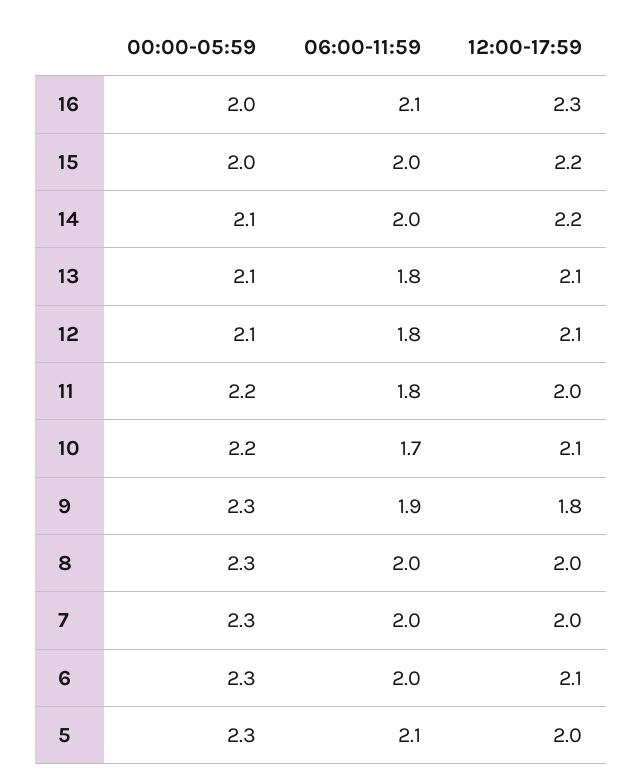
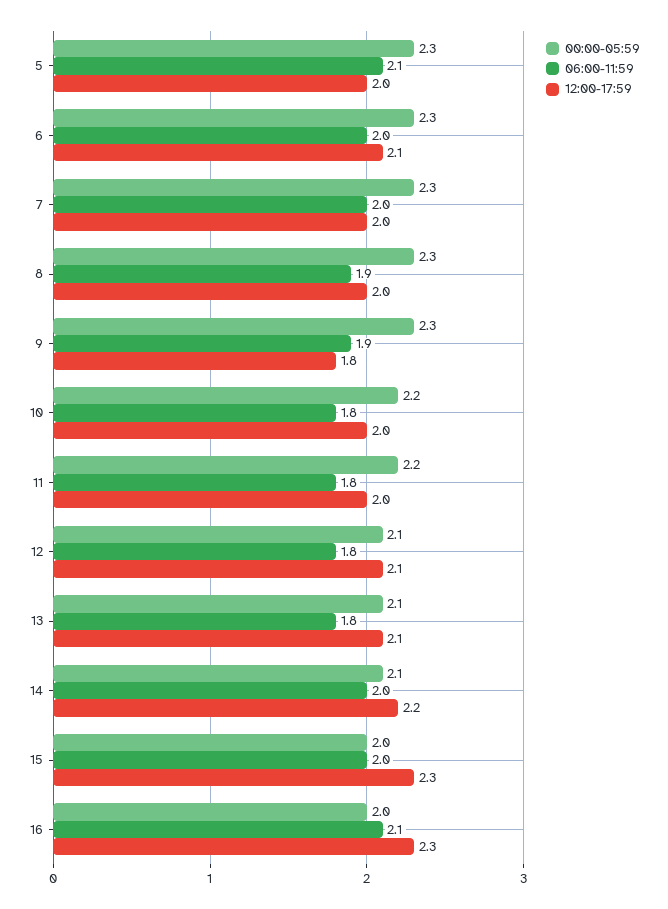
12:00-17:59, 15: 2.2 -> 2.3
06:00-11:59, 10: 1.7 -> 1.8
12:00-17:59, 10: 2.1 -> 2
06:00-11:59, 8: 2 -> 1.9

